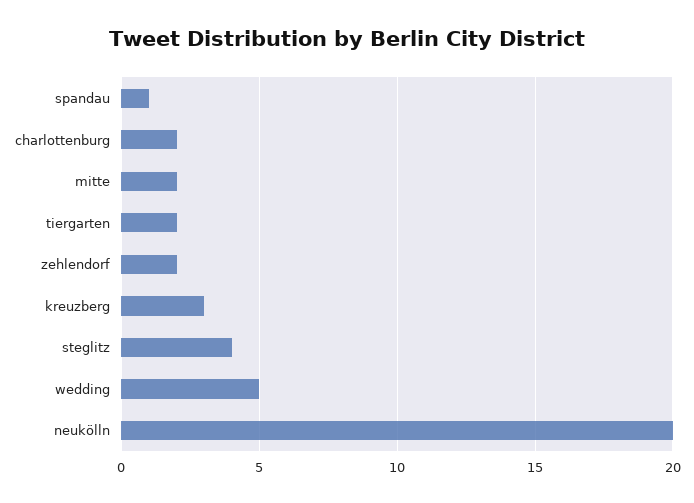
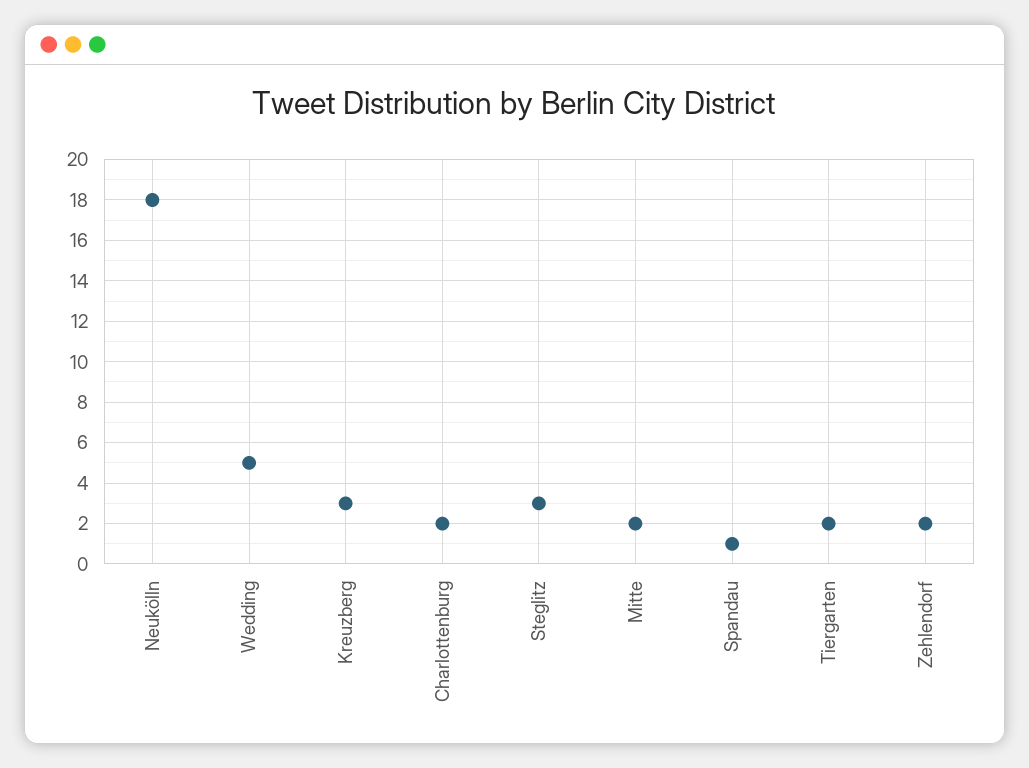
steglitz: 4 -> 3
neukölln: 20 -> 18

